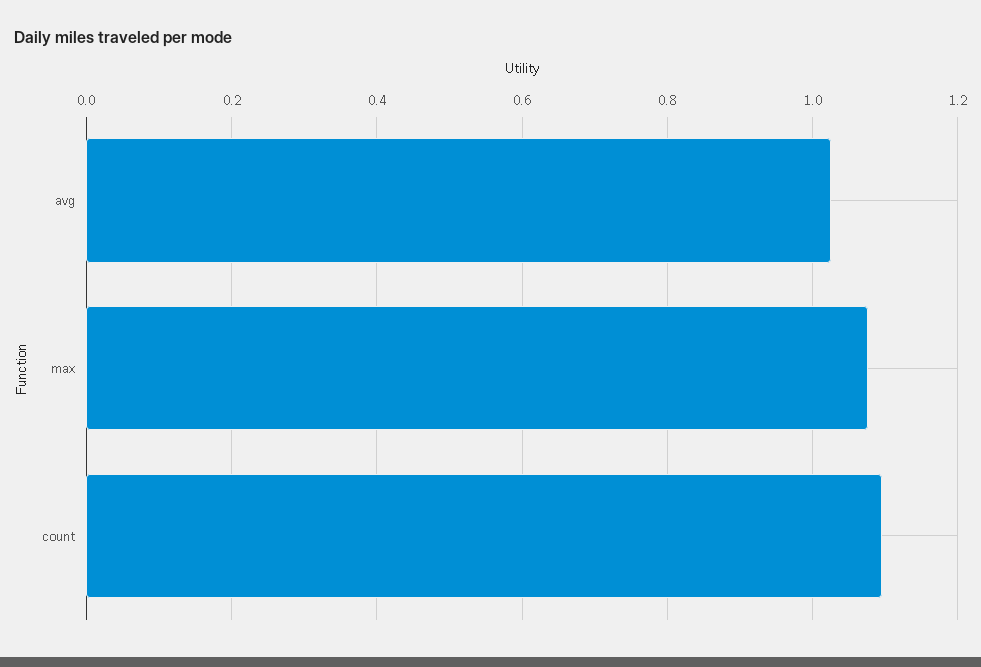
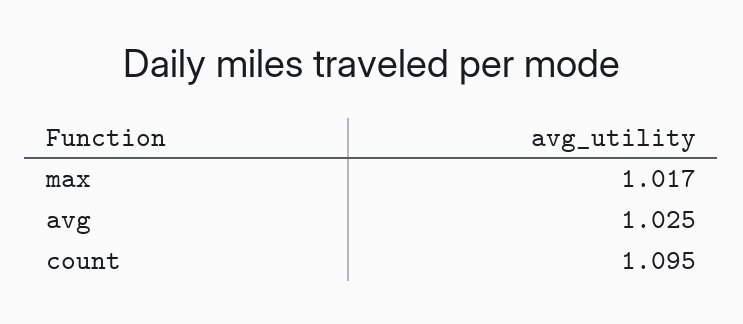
max: 1.08 -> 1.017

